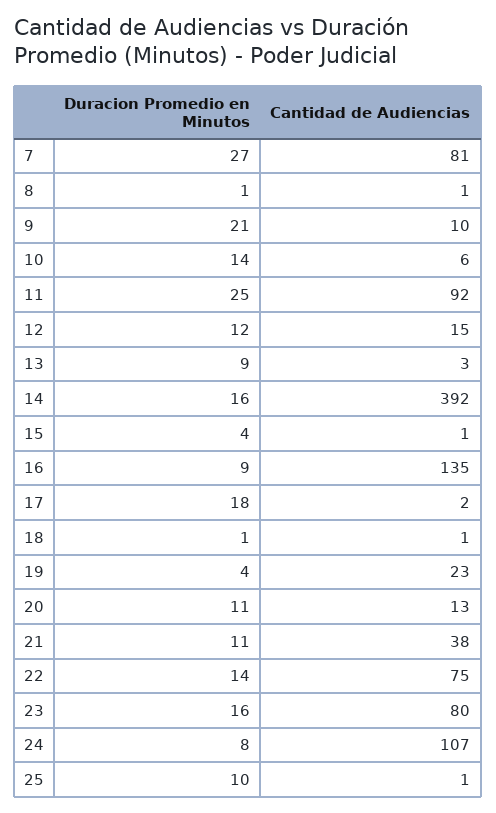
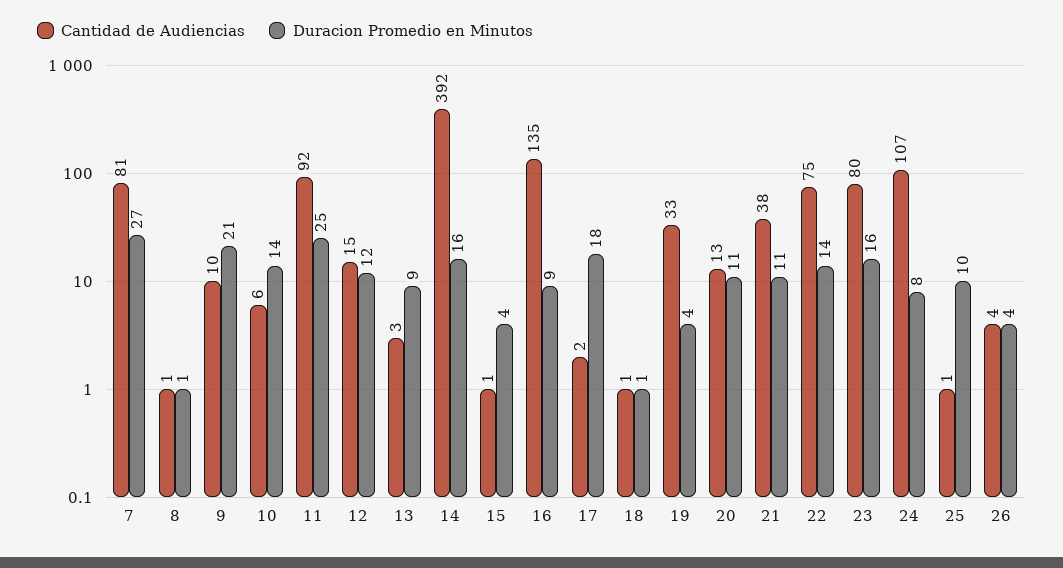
Cantidad de Audiencias, 19: 23 -> 33
Cantidad de Audiencias, 26: none -> 4
Duracion Promedio en Minutos, 26: none -> 4

